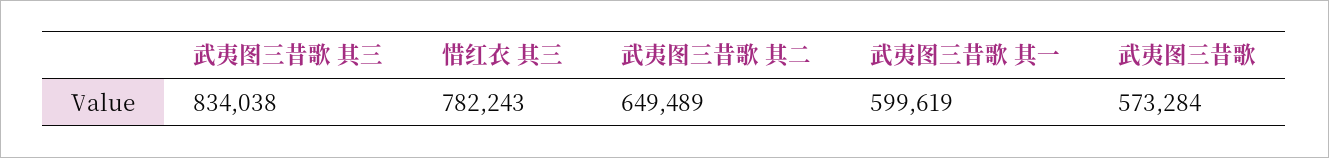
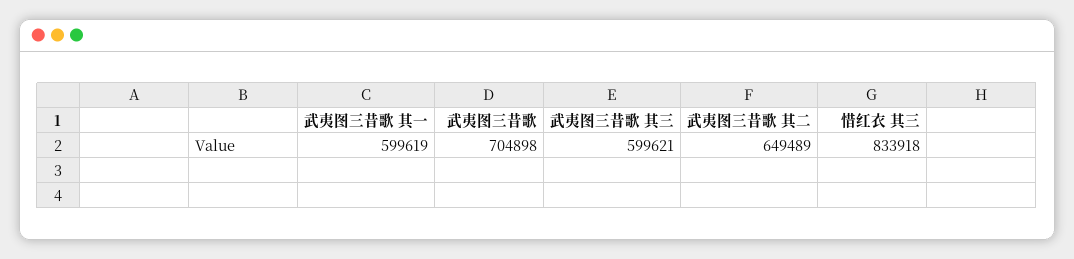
武夷图三昔歌 其三: 834038 -> 599621
惜红衣 其三: 782243 -> 833918
武夷图三昔歌: 573284 -> 704898

